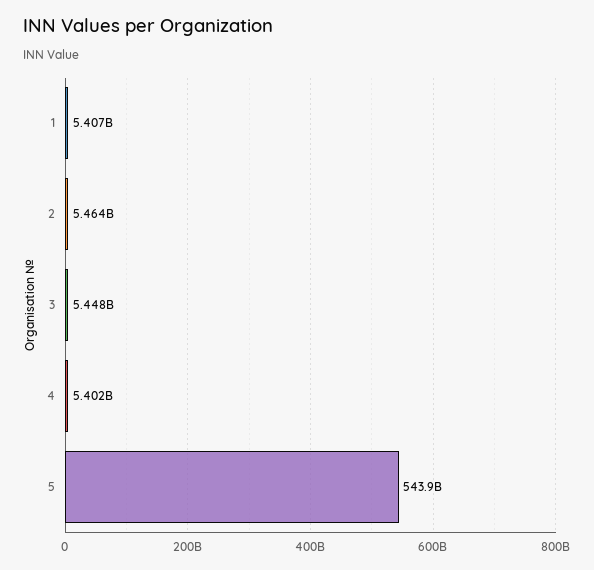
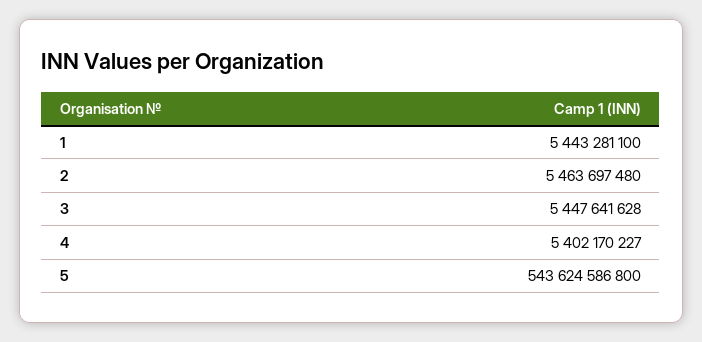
1: 5407000000 -> 5443281100
5: 543900000000 -> 543624586800

